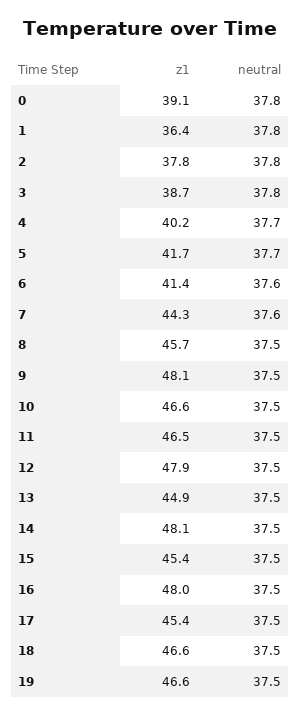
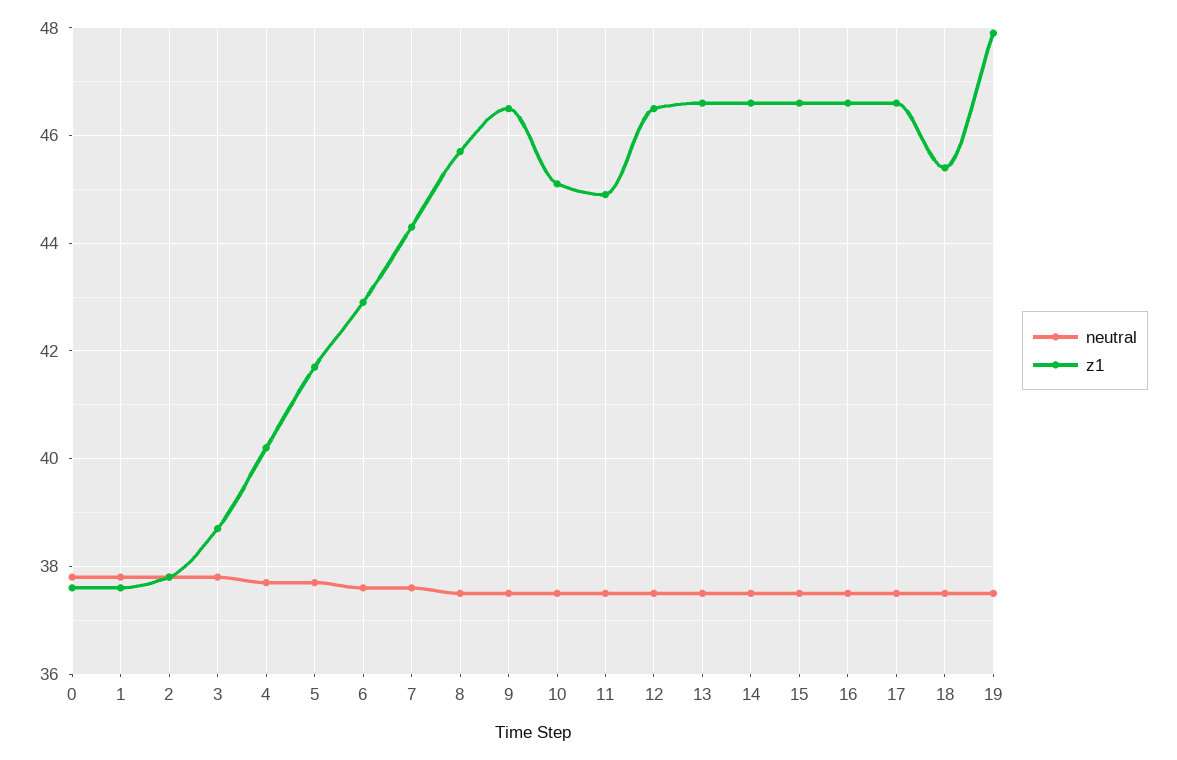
z1, 0: 39.1 -> 37.5
z1, 1: 36.4 -> 37.5
z1, 6: 41.4 -> 43
z1, 9: 48.1 -> 46.5
z1, 10: 46.6 -> 45
z1, 11: 46.5 -> 45
z1, 12: 47.9 -> 46.5
z1, 13: 44.9 -> 46.5
z1, 14: 48.1 -> 46.5
z1, 15: 45.4 -> 46.5
z1, 16: 48 -> 46.5
z1, 17: 45.4 -> 46.5
z1, 18: 46.6 -> 45.5
z1, 19: 46.6 -> 48

